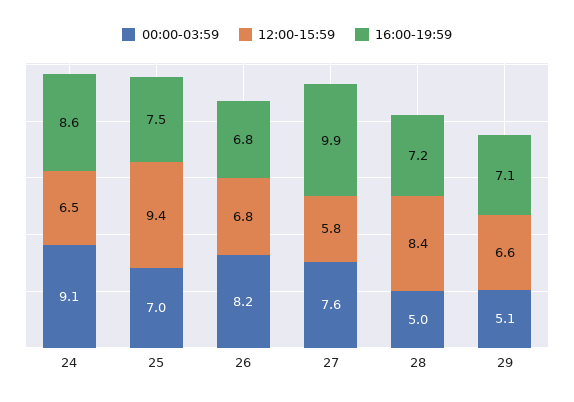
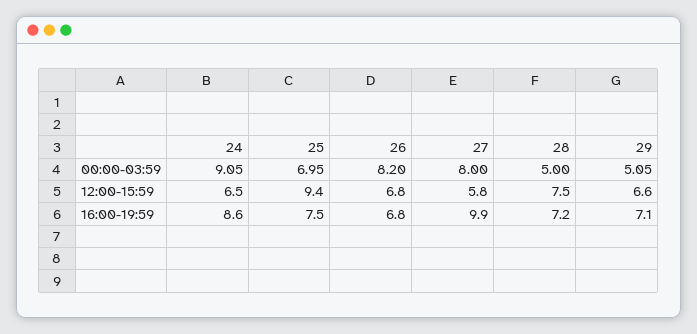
00:00-03:59, 27: 7.6 -> 8
12:00-15:59, 28: 8.4 -> 7.5

